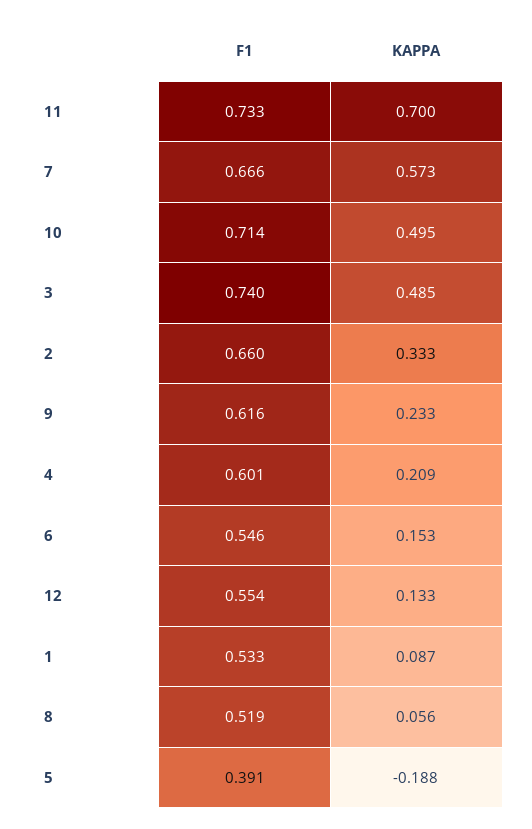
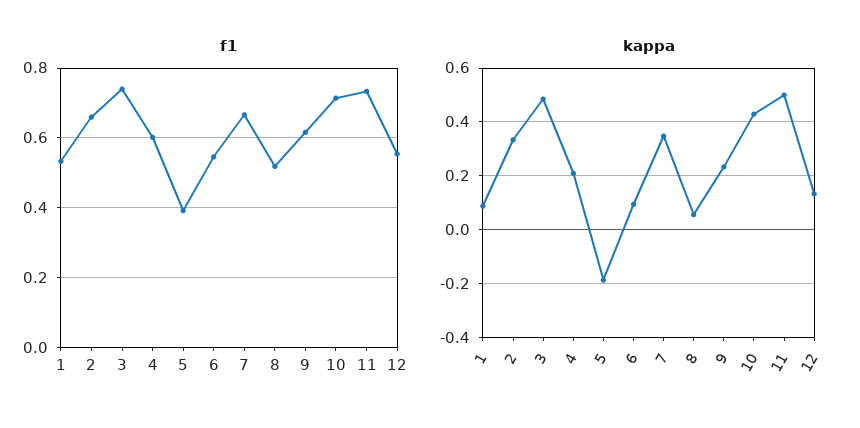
KAPPA, 11: 0.7 -> 0.5
KAPPA, 7: 0.573 -> 0.35
KAPPA, 10: 0.495 -> 0.425
KAPPA, 6: 0.153 -> 0.1

